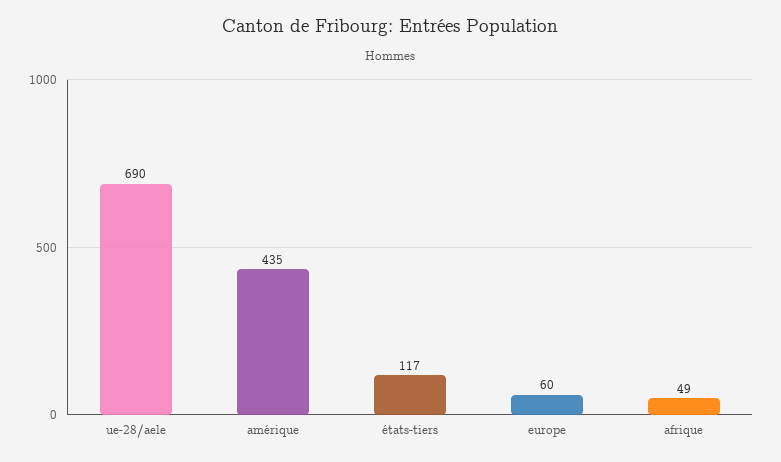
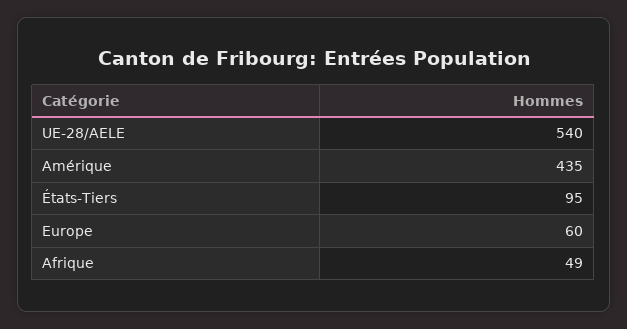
ue-28/aele: 690 -> 540
états-tiers: 117 -> 95

